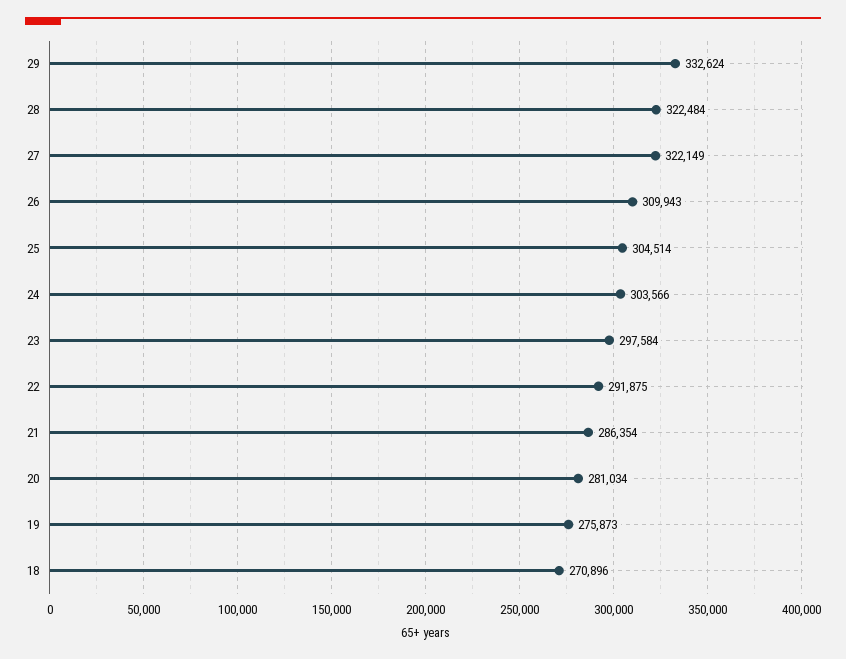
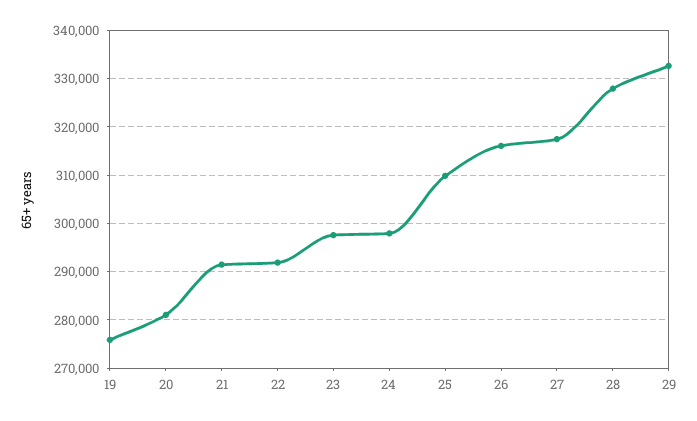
28: 322484 -> 328000
27: 322149 -> 318000
26: 309943 -> 316000
25: 304514 -> 310000
24: 303566 -> 298000
21: 286354 -> 292000
18: 270896 -> none

